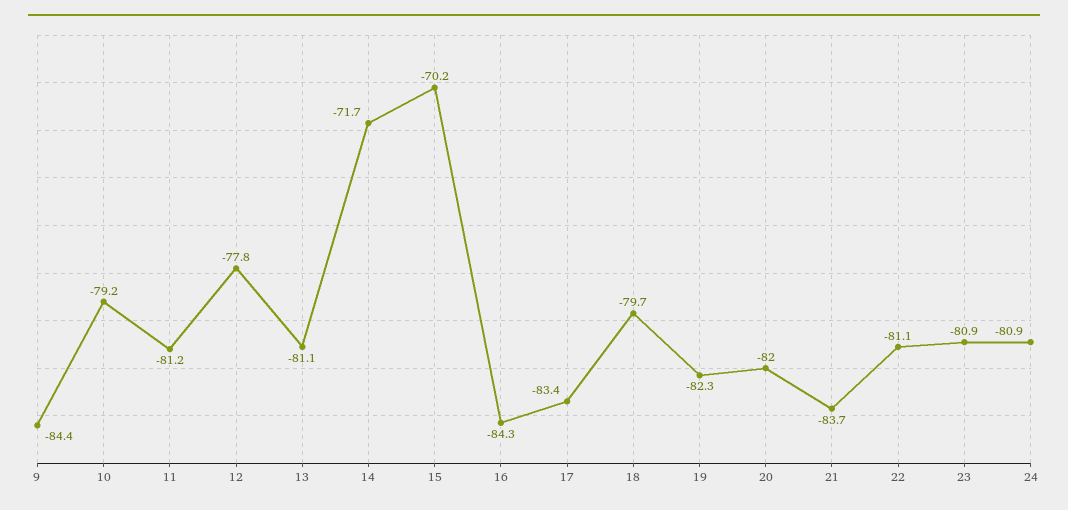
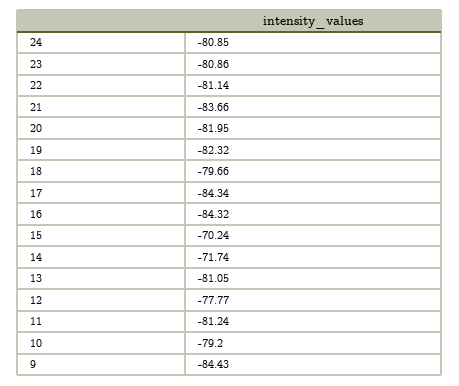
17: -83.4 -> -84.34

